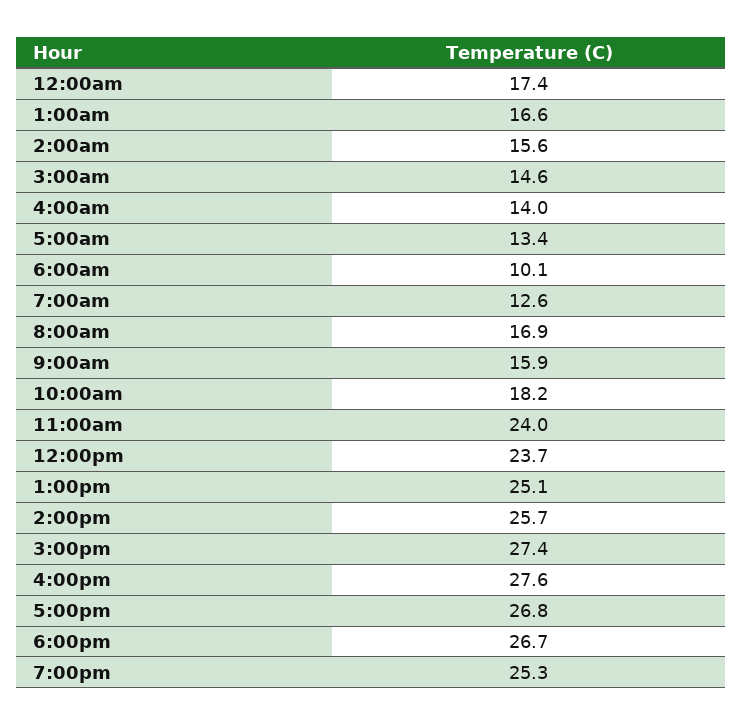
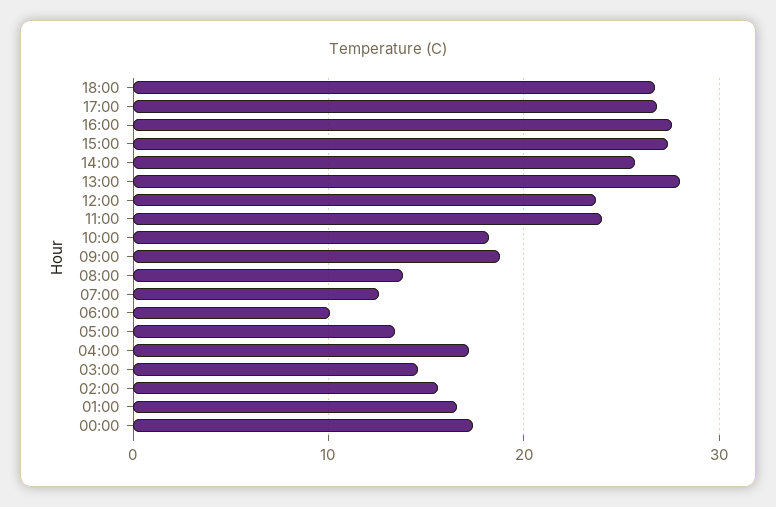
4:00am: 14 -> 17
8:00am: 16.9 -> 14
9:00am: 15.9 -> 19
1:00pm: 25.1 -> 28
7:00pm: 25.3 -> none

